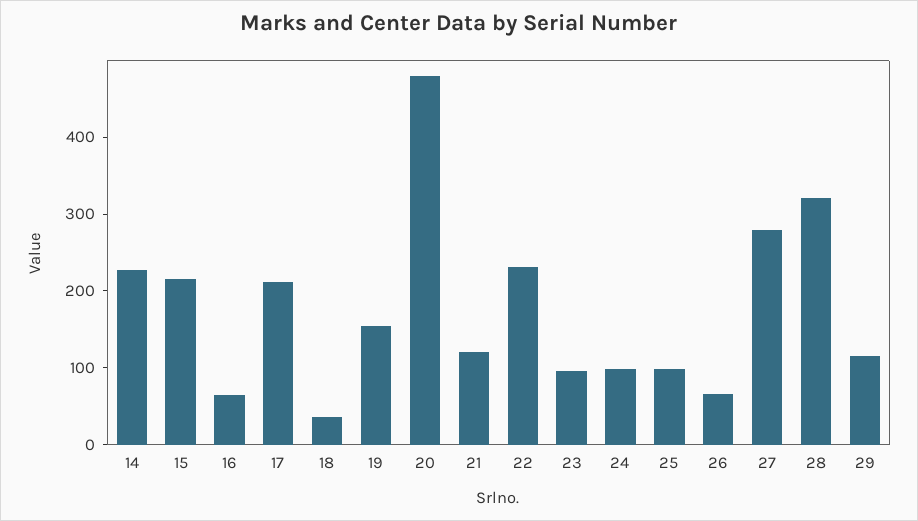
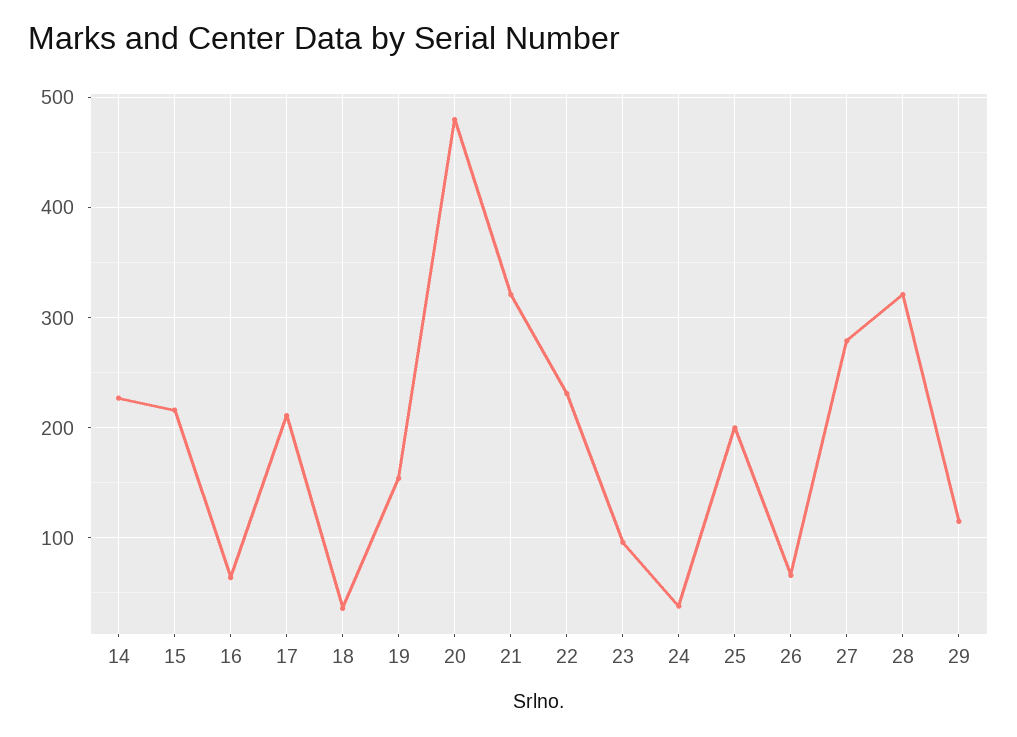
21: 120 -> 320
24: 100 -> 40
25: 100 -> 200

